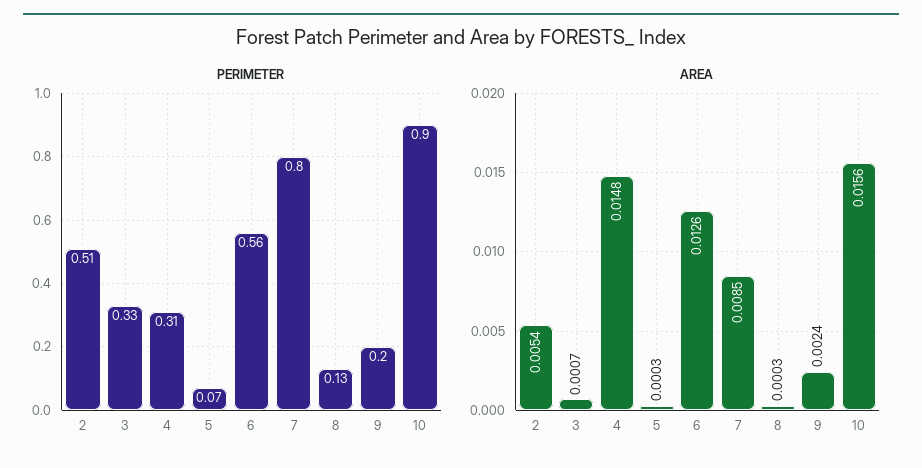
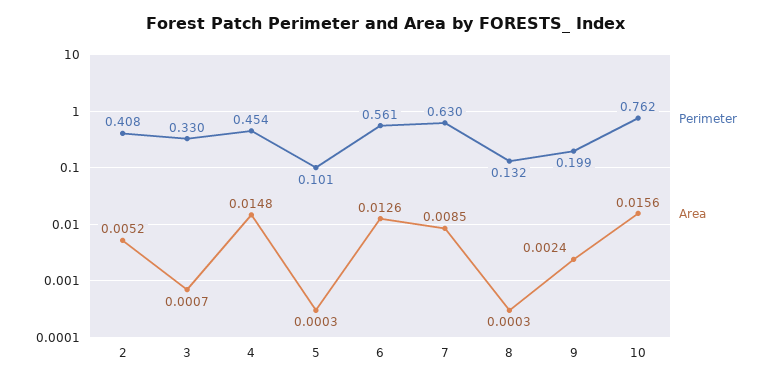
PERIMETER, 2: 0.51 -> 0.408
PERIMETER, 4: 0.31 -> 0.454
PERIMETER, 5: 0.07 -> 0.101
PERIMETER, 7: 0.8 -> 0.63
PERIMETER, 10: 0.9 -> 0.762
AREA, 2: 0.0054 -> 0.0052

